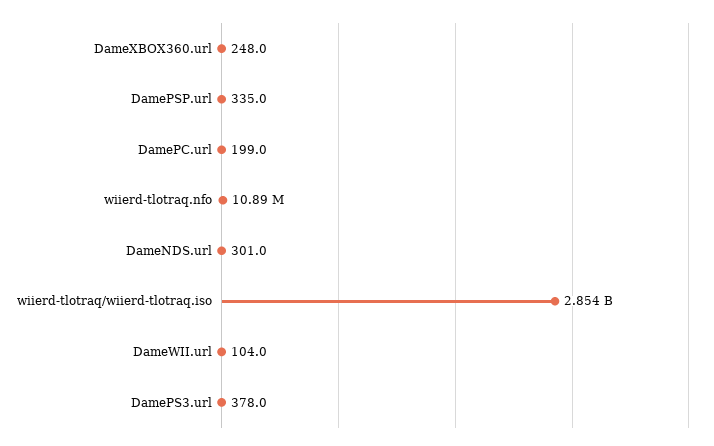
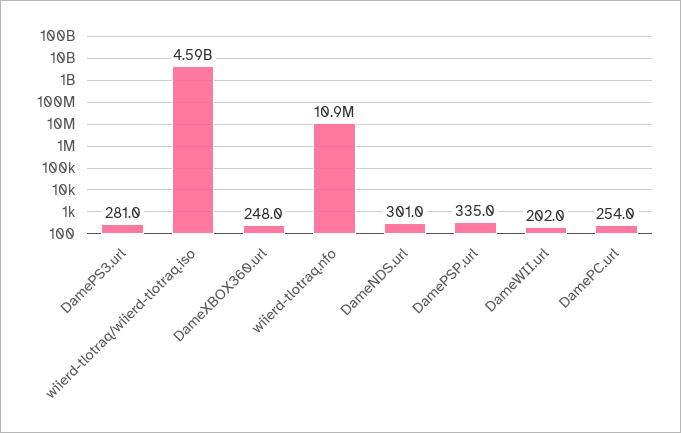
DamePC.url: 199 -> 254
wiierd-tlotraq/wiierd-tlotraq.iso: 2854000000 -> 4590000000
DameWII.url: 104 -> 202
DamePS3.url: 378 -> 281

